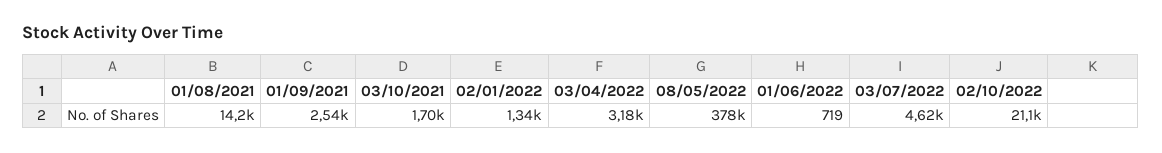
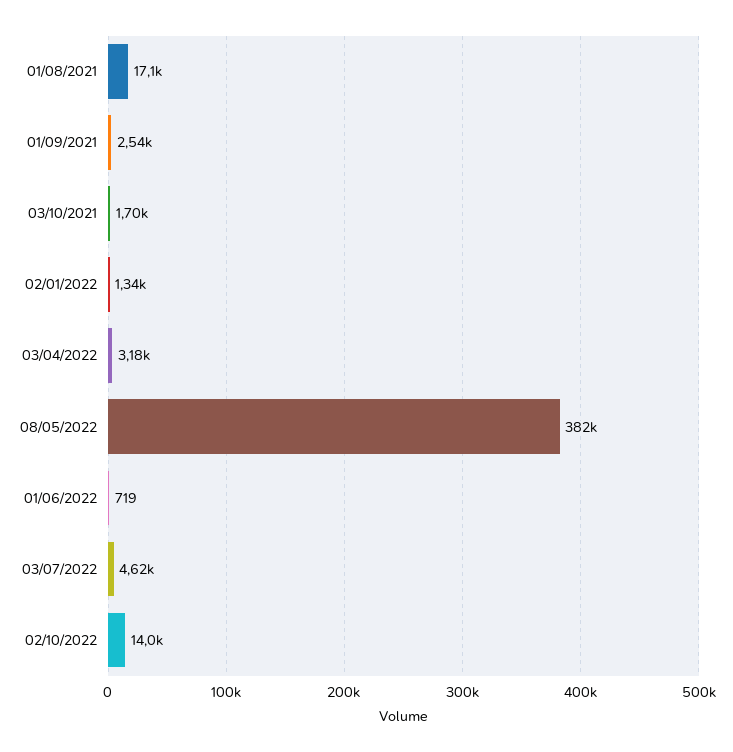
01/08/2021: 14200 -> 17100
08/05/2022: 378000 -> 382000
02/10/2022: 21100 -> 14000

